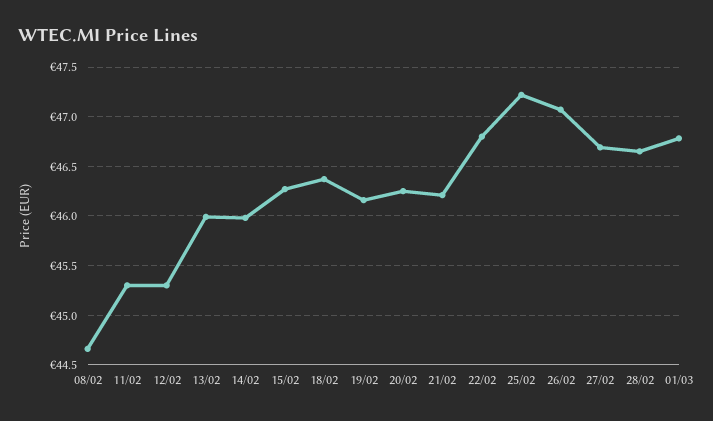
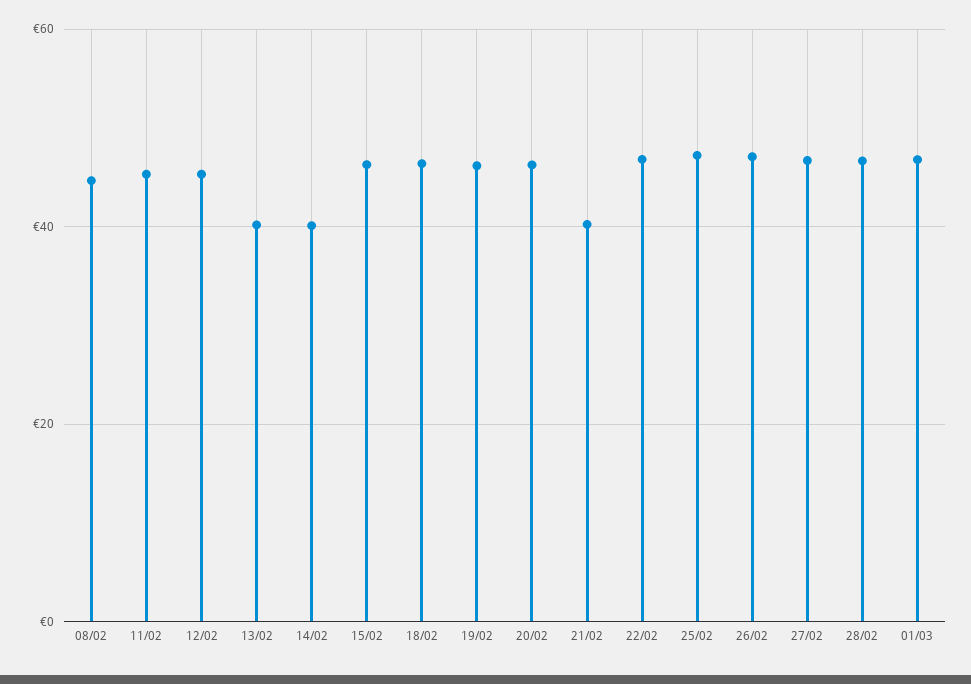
13/02: 46 -> 40
14/02: 46 -> 40
21/02: 46.2 -> 40

